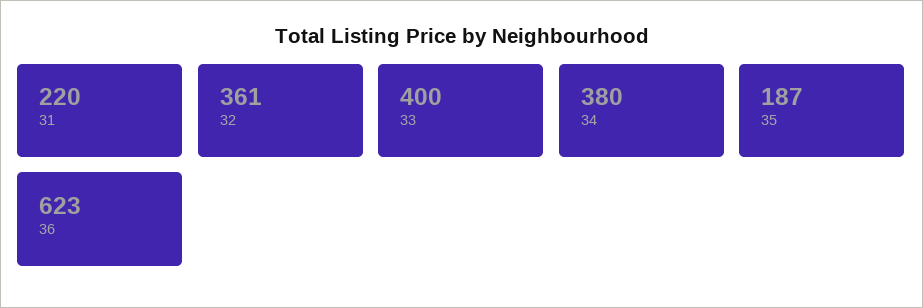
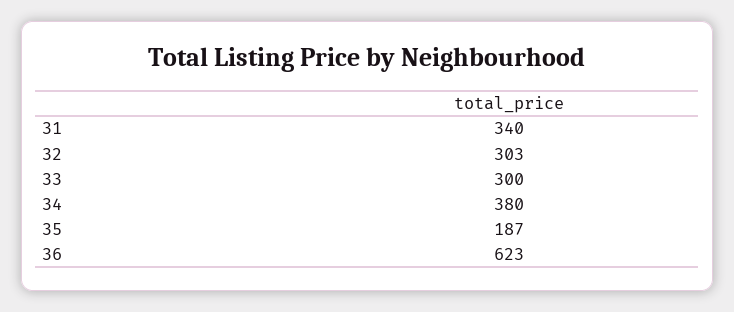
31: 220 -> 340
32: 361 -> 303
33: 400 -> 300

